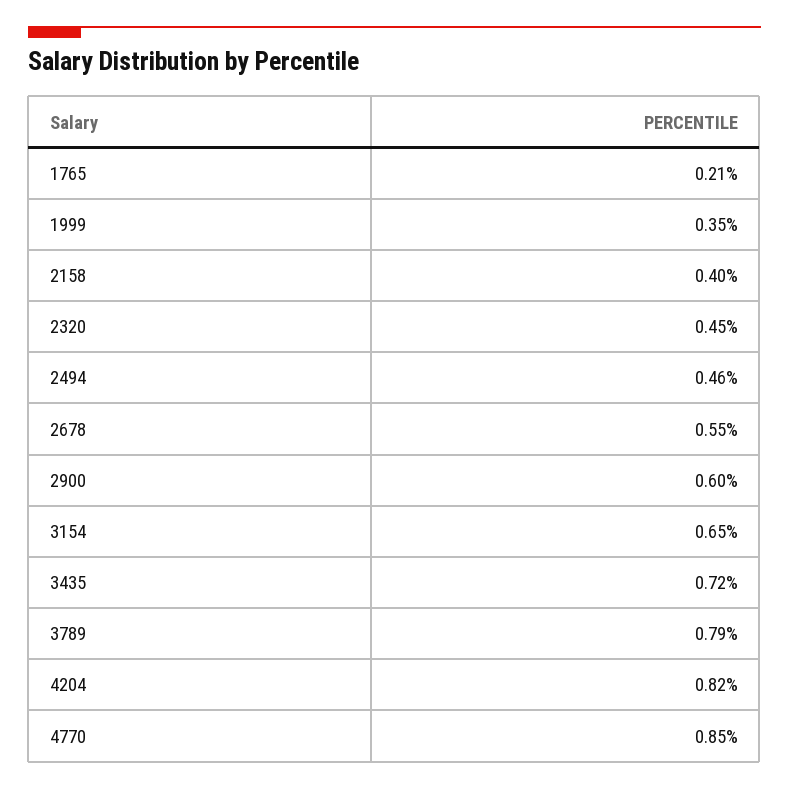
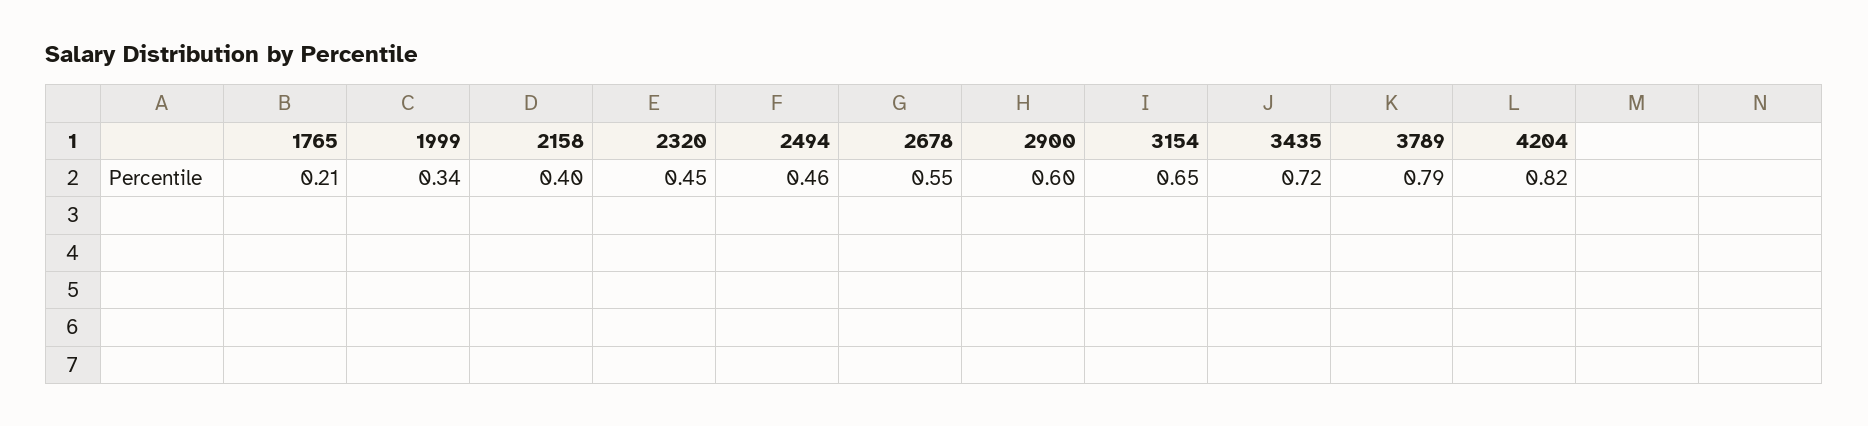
1999: 0.35 -> 0.34
4770: 0.85 -> none

